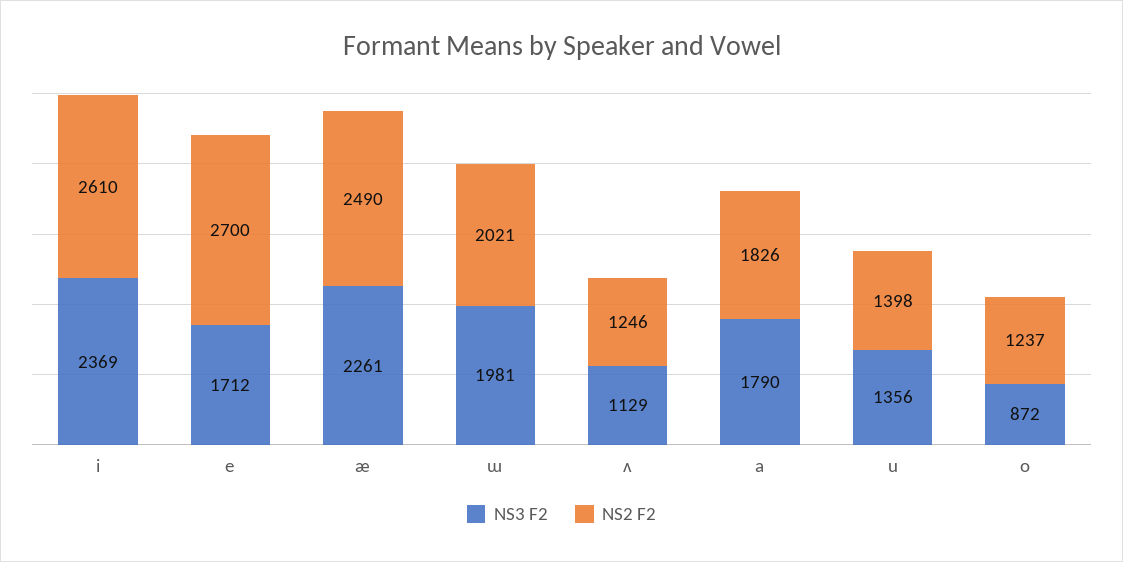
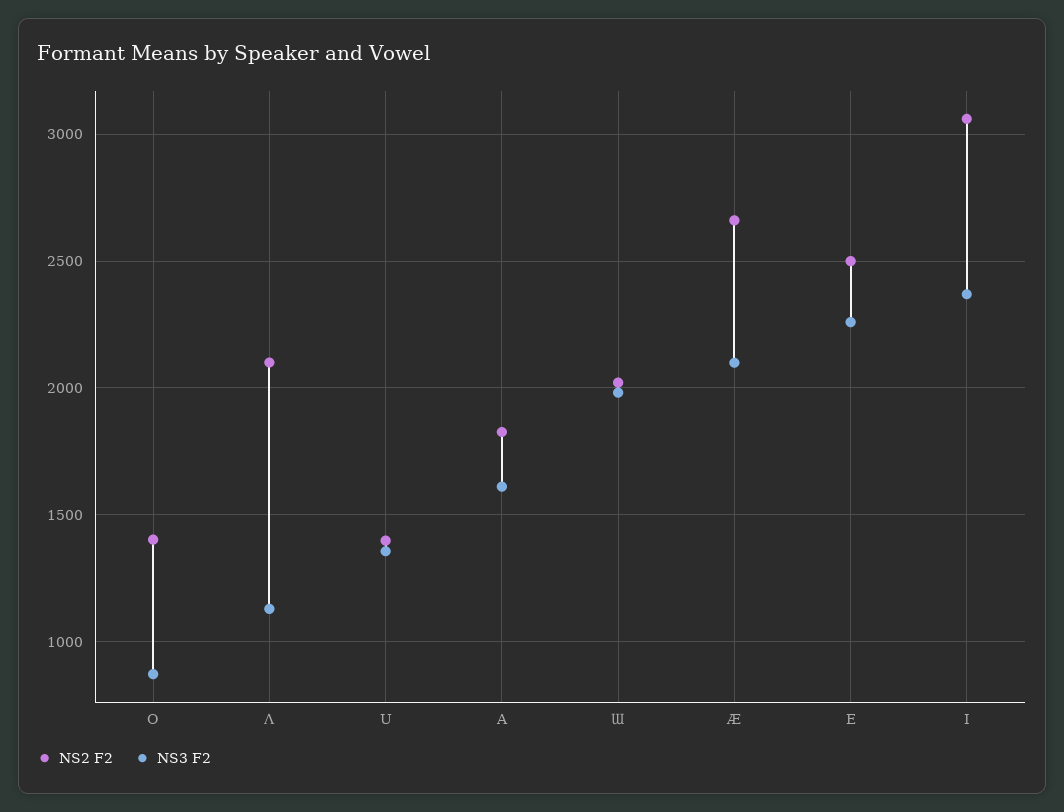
NS2 F2, i: 2610 -> 3050
NS3 F2, e: 1712 -> 2250
NS2 F2, e: 2700 -> 2500
NS3 F2, æ: 2261 -> 2100
NS2 F2, æ: 2490 -> 2650
NS2 F2, ʌ: 1246 -> 2100
NS3 F2, a: 1790 -> 1600
NS2 F2, o: 1237 -> 1400

